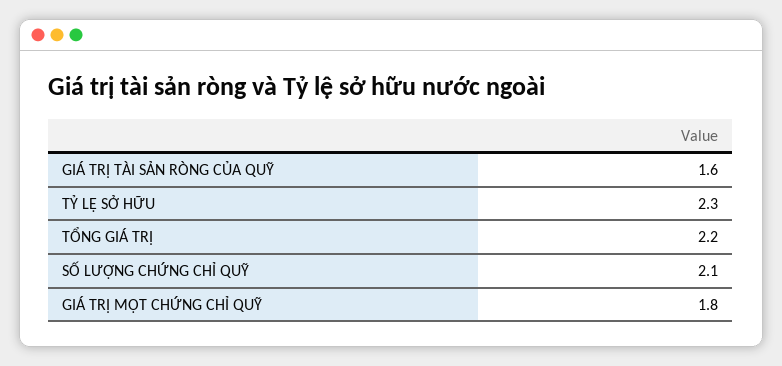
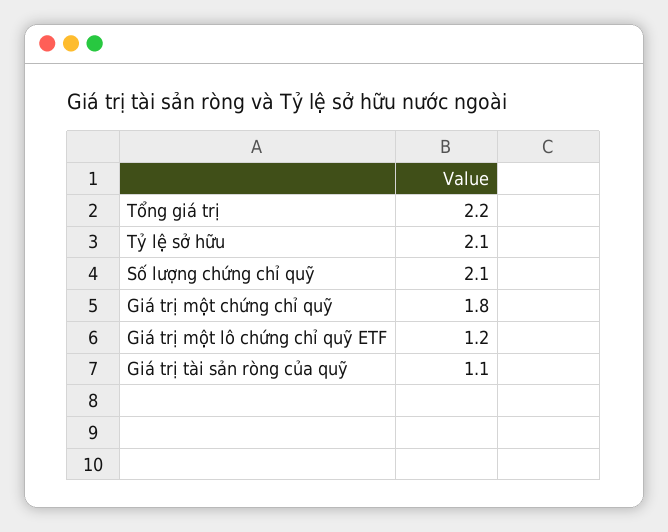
GIÁ TRỊ TÀI SẢN RÒNG CỦA QUỸ: 1.6 -> 1.1
TỶ LỆ SỞ HỮU: 2.3 -> 2.1
Giá trị một lô chứng chỉ quỹ ETF: none -> 1.2

